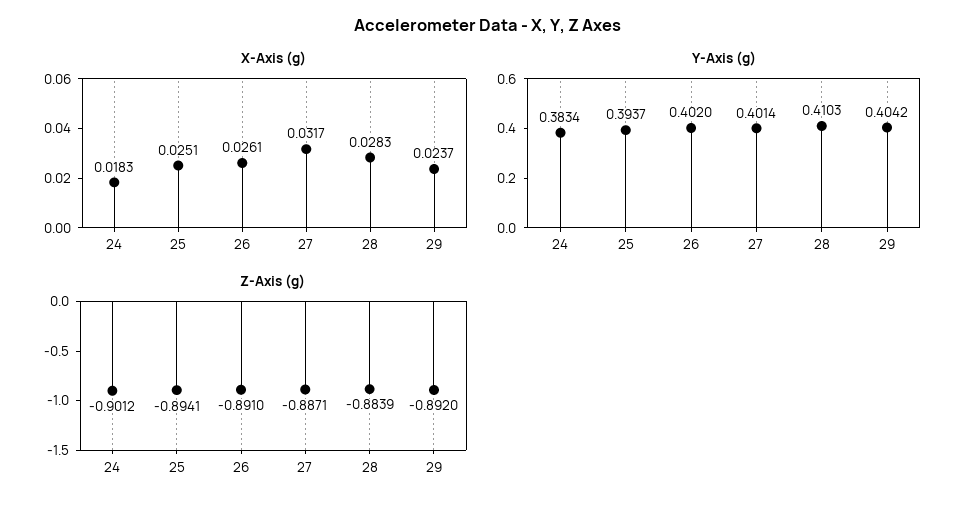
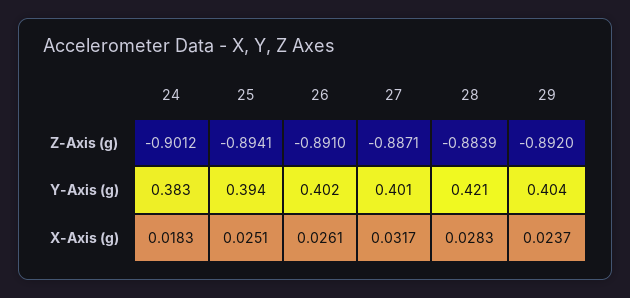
Y-Axis (g), 28: 0.4103 -> 0.421

